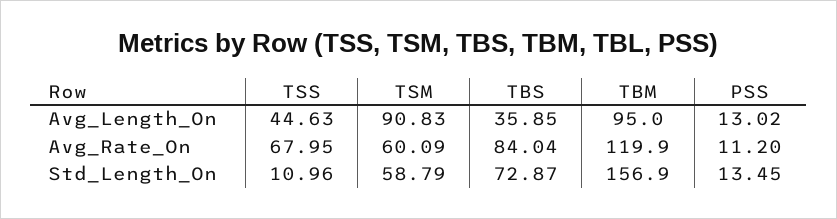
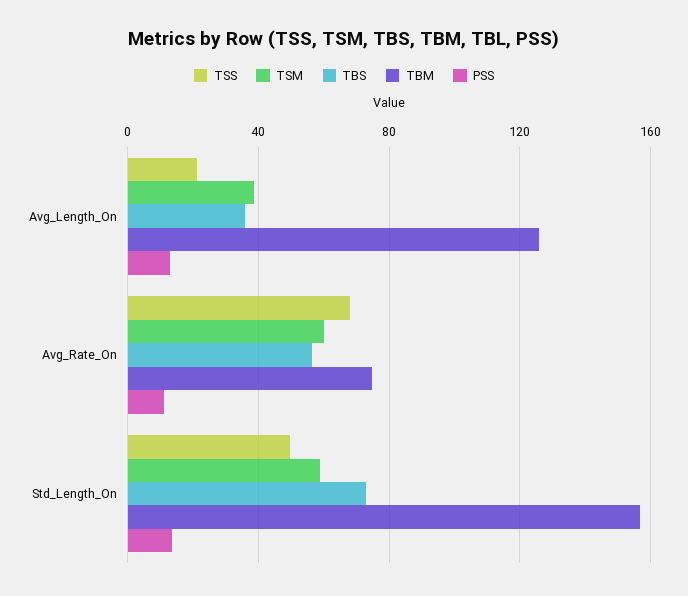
TSS, Avg_Length_On: 44.63 -> 20
TSM, Avg_Length_On: 90.83 -> 40
TBM, Avg_Length_On: 95 -> 125
TBS, Avg_Rate_On: 84.04 -> 55
TBM, Avg_Rate_On: 119.9 -> 75
TSS, Std_Length_On: 10.96 -> 50

